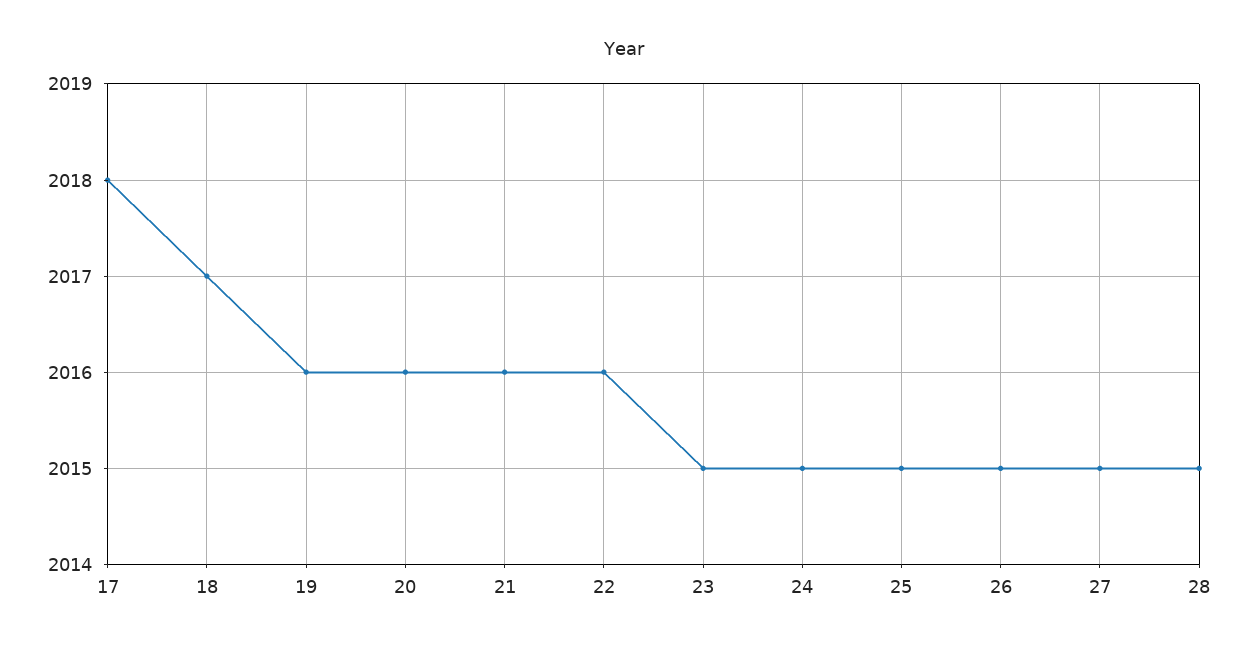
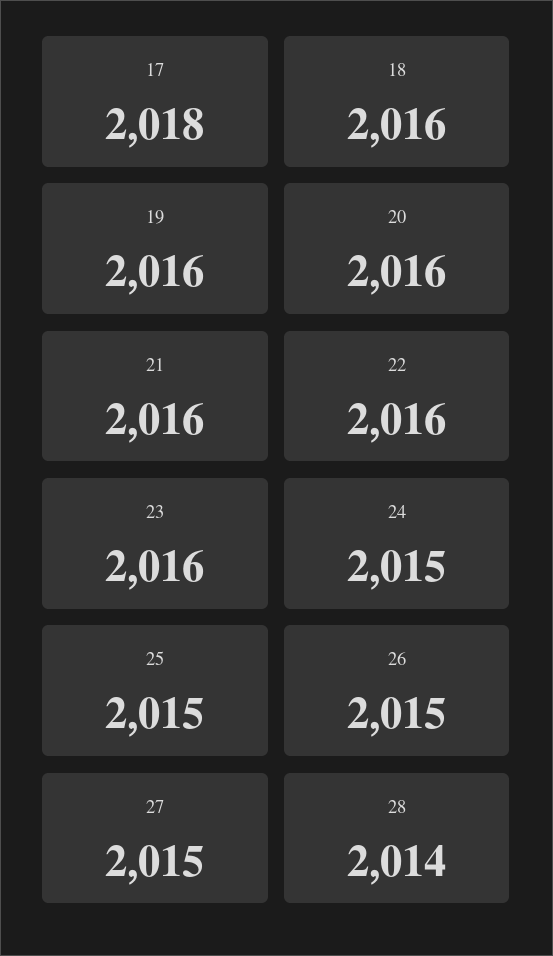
18: 2017 -> 2016
23: 2015 -> 2016
28: 2015 -> 2014

